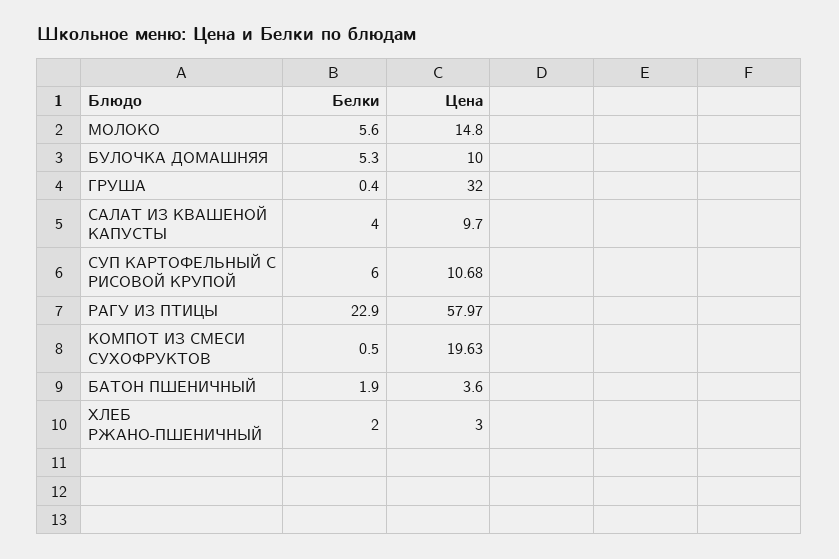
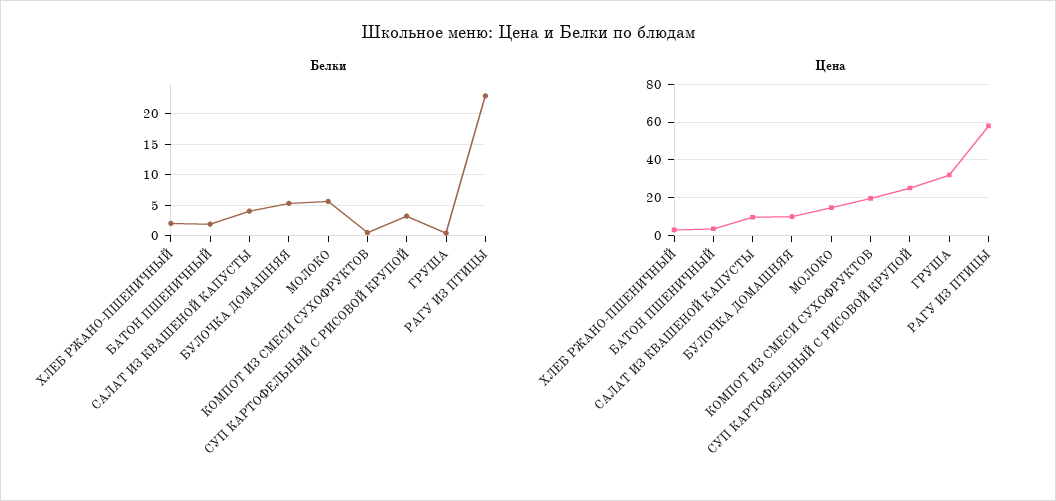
Белки, СУП КАРТОФЕЛЬНЫЙ С РИСОВОЙ КРУПОЙ: 6 -> 3
Цена, СУП КАРТОФЕЛЬНЫЙ С РИСОВОЙ КРУПОЙ: 10.68 -> 25

